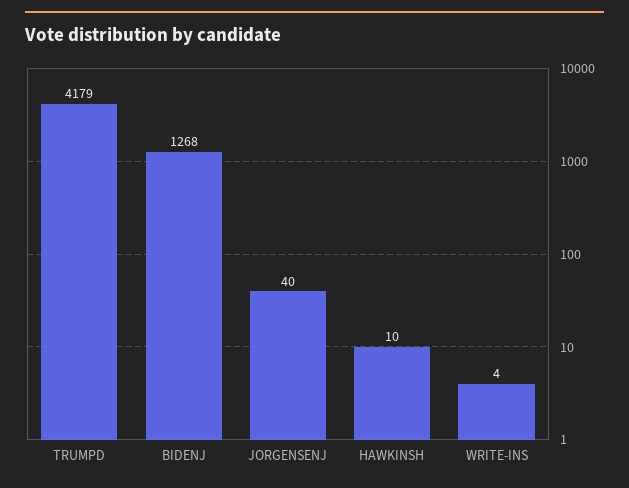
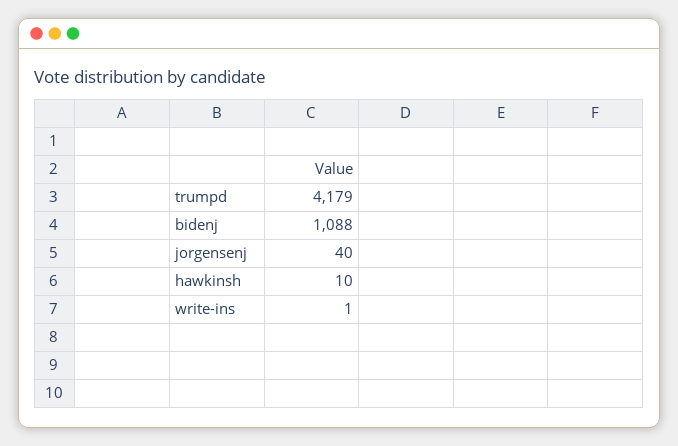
BIDENJ: 1268 -> 1088
WRITE-INS: 4 -> 1

